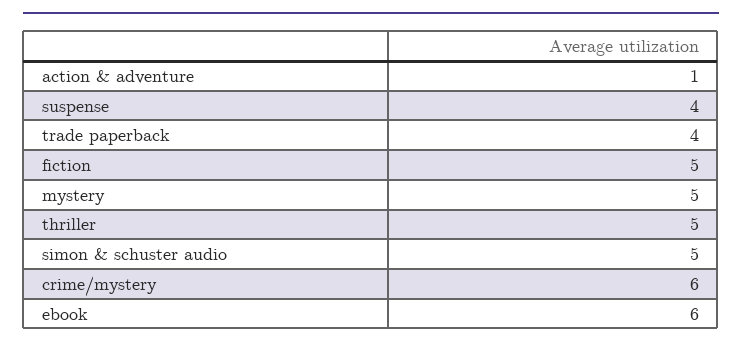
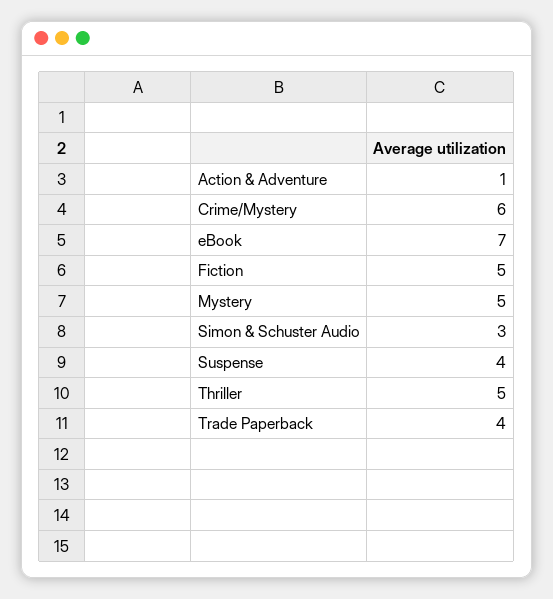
simon & schuster audio: 5 -> 3
ebook: 6 -> 7

